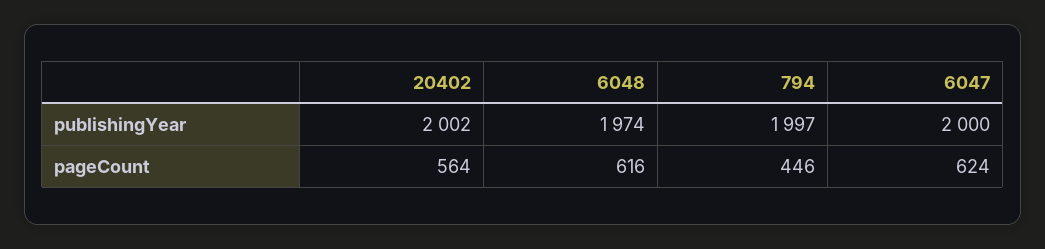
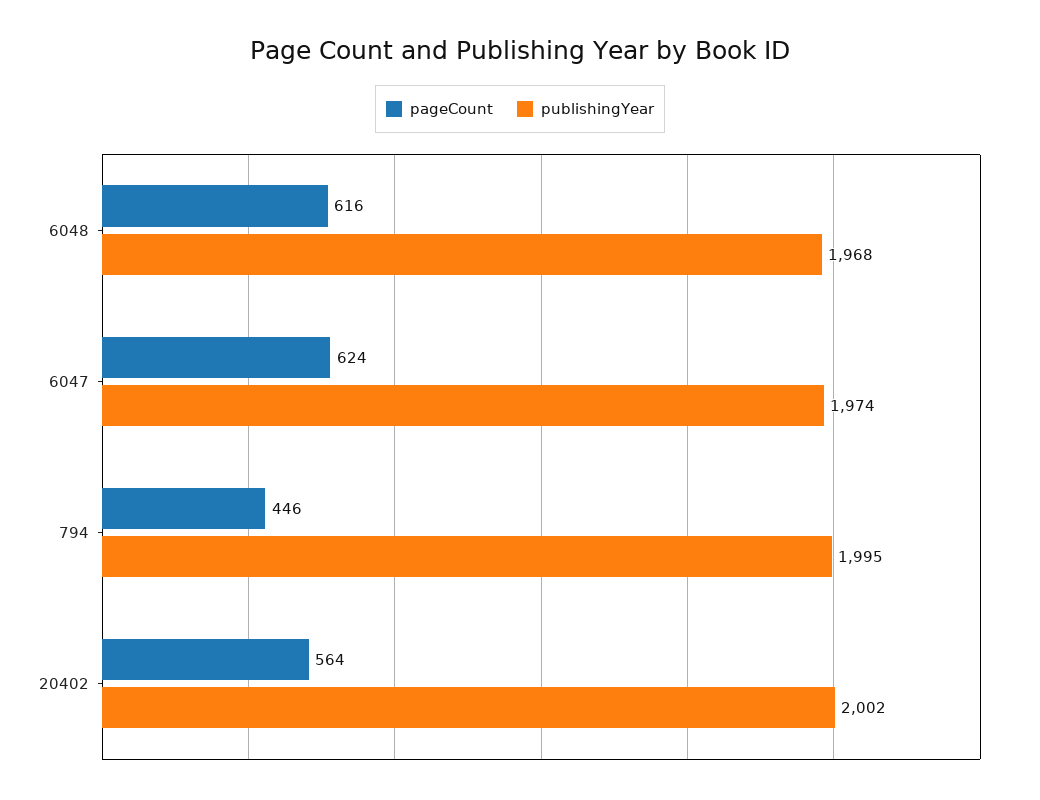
publishingYear, 6048: 1974 -> 1968
publishingYear, 794: 1997 -> 1995
publishingYear, 6047: 2000 -> 1974

